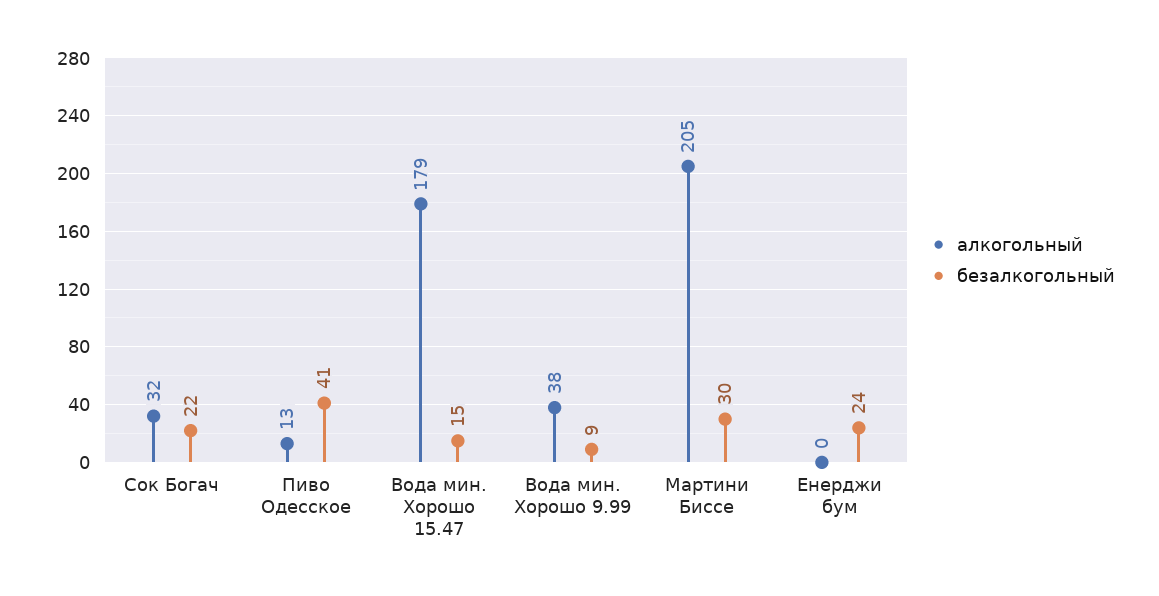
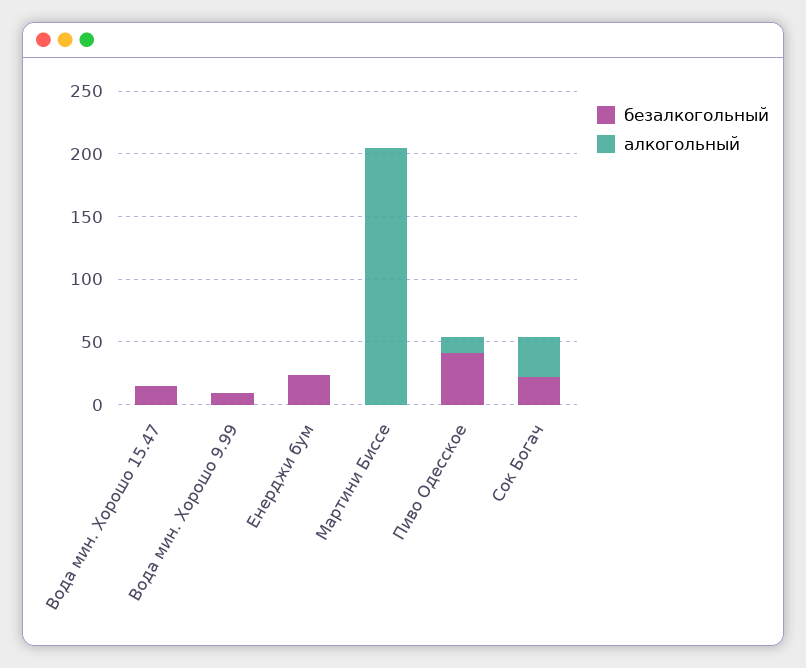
алкогольный, Вода мин. Хорошо 15.47: 179 -> 0
алкогольный, Вода мин. Хорошо 9.99: 38 -> 0
безалкогольный, Мартини Биссе: 30 -> 0

